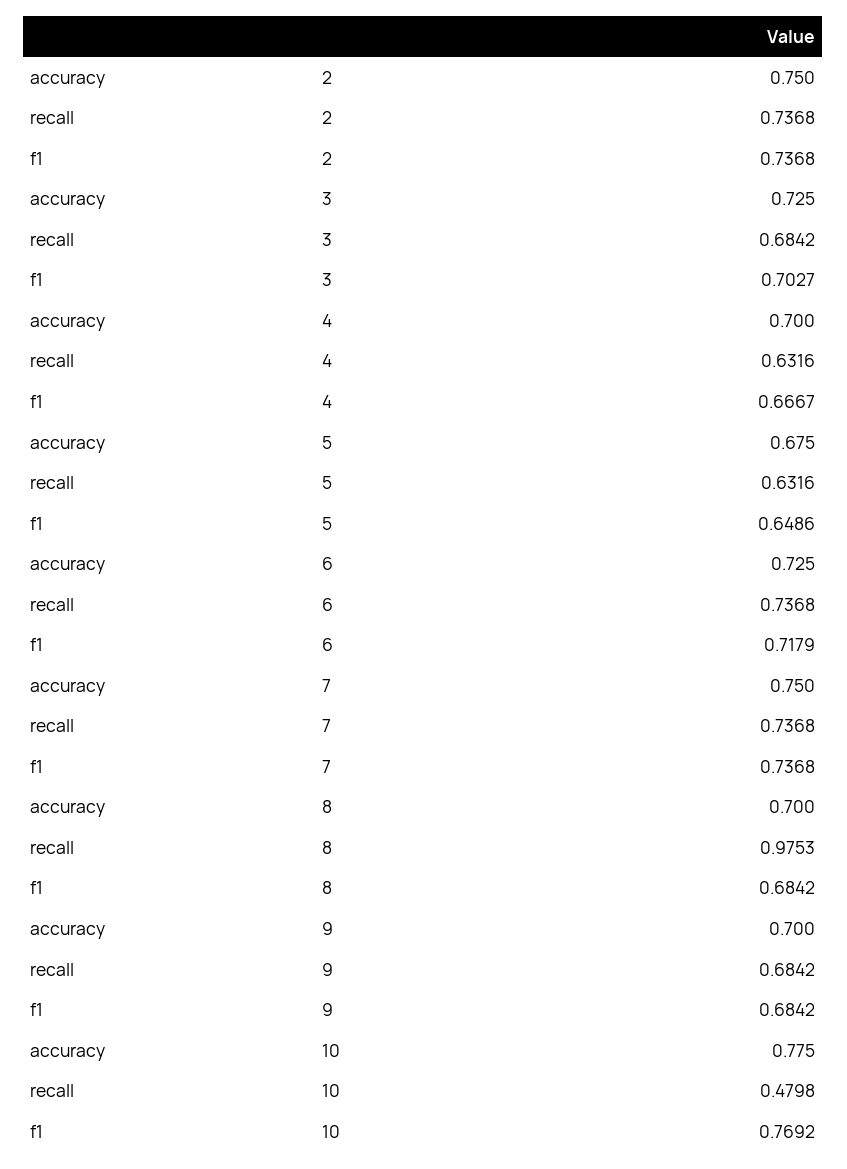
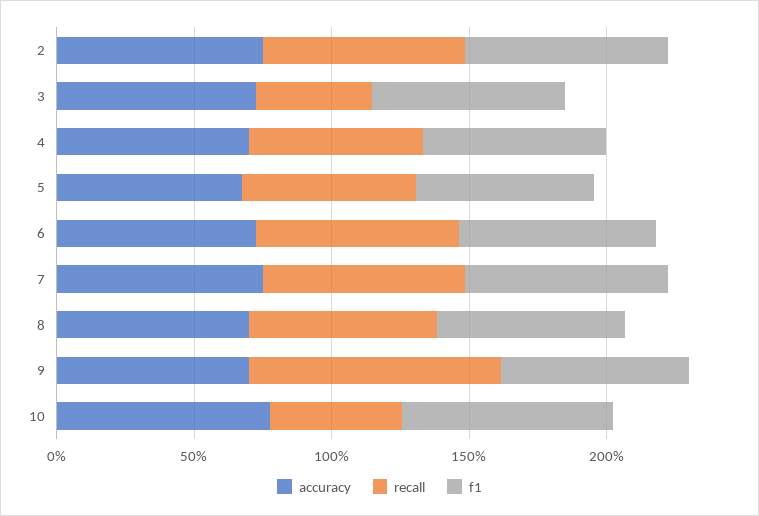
recall, 3: 0.6842 -> 0.4
recall, 8: 0.9753 -> 0.7
recall, 9: 0.6842 -> 0.9

